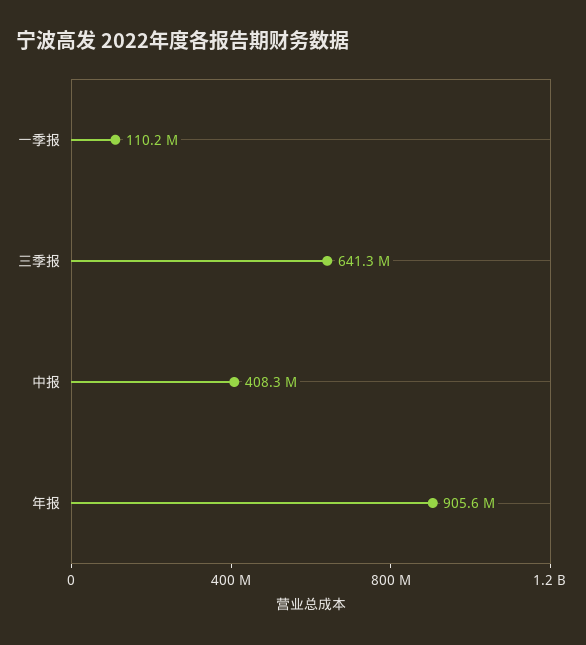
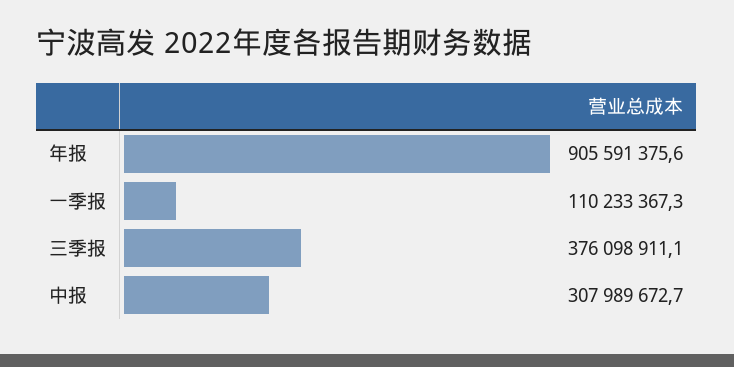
三季报: 641300000 -> 376098911.1
中报: 408300000 -> 307989672.7

